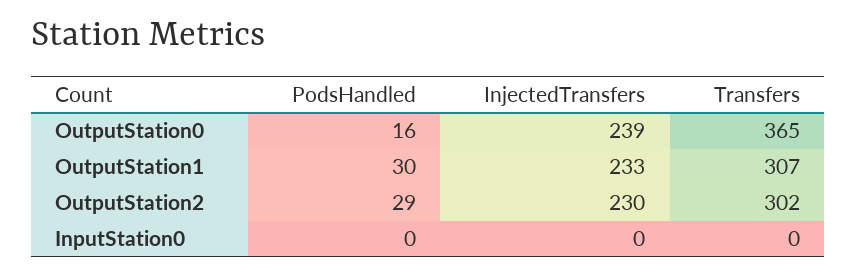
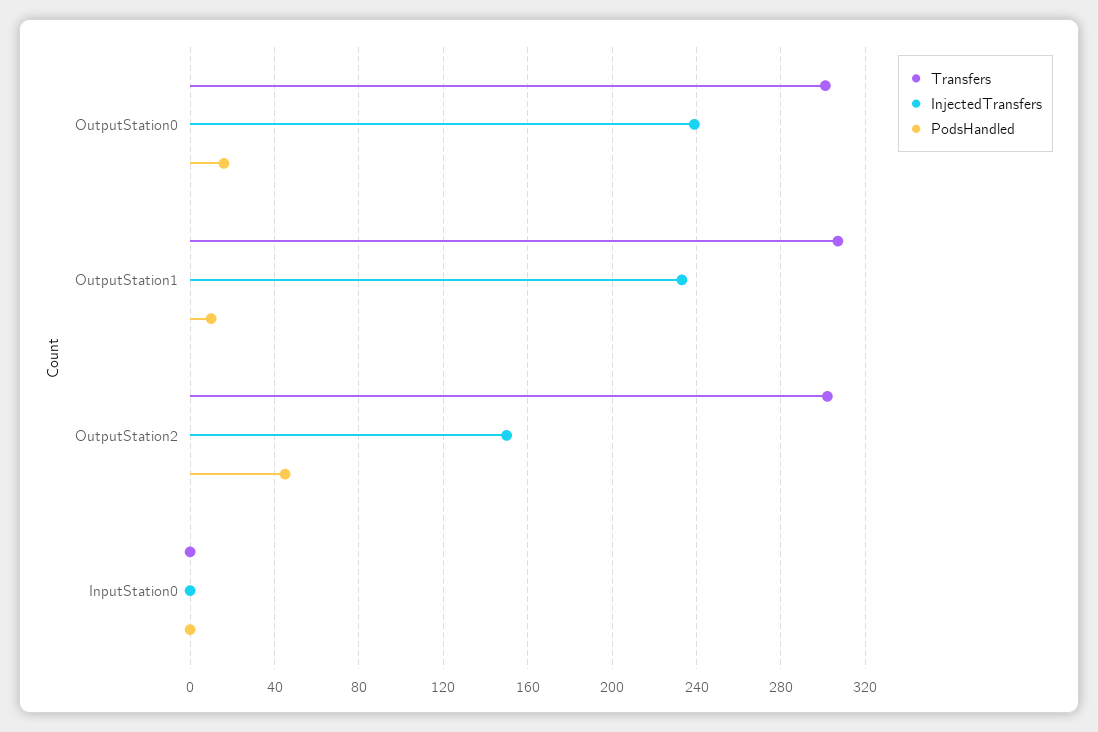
Transfers, OutputStation0: 365 -> 300
PodsHandled, OutputStation1: 30 -> 10
PodsHandled, OutputStation2: 29 -> 45
InjectedTransfers, OutputStation2: 230 -> 150

